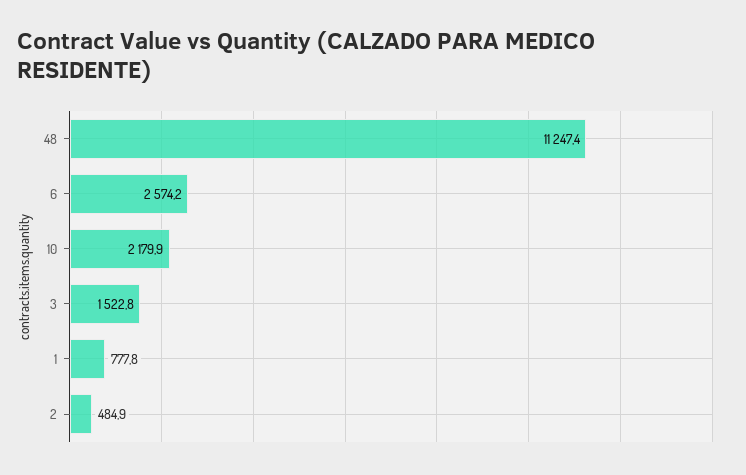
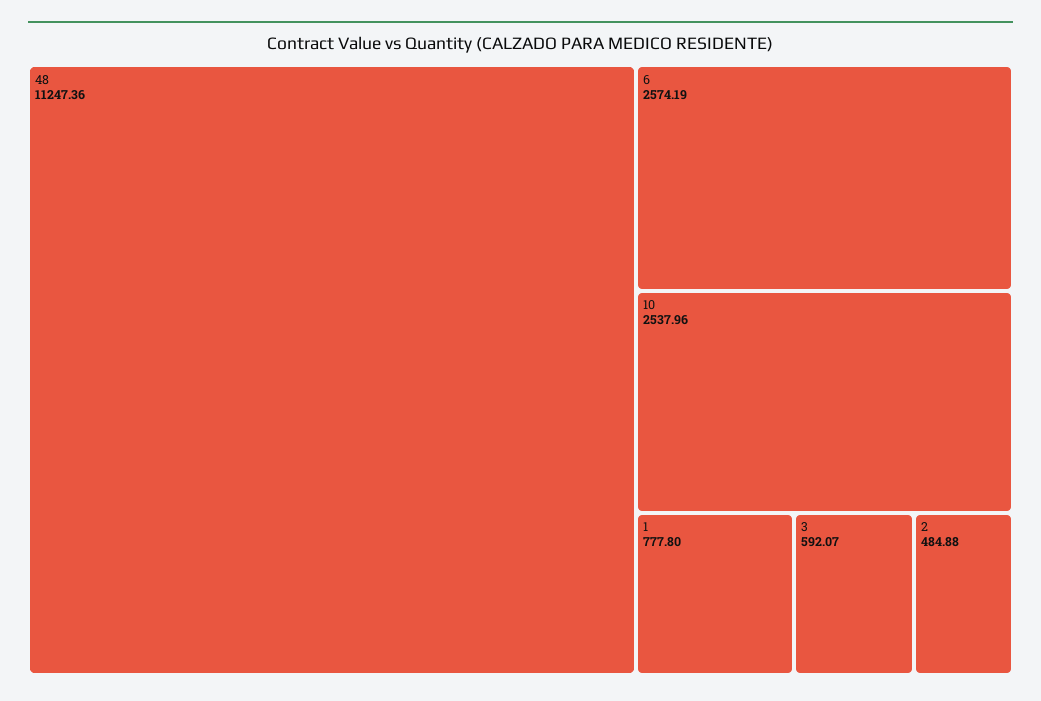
10: 2179.9 -> 2537.96
3: 1522.8 -> 592.07

